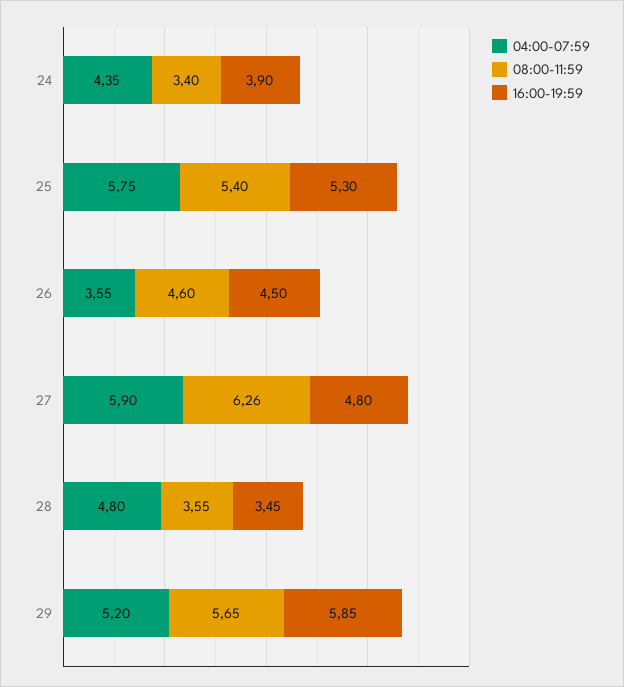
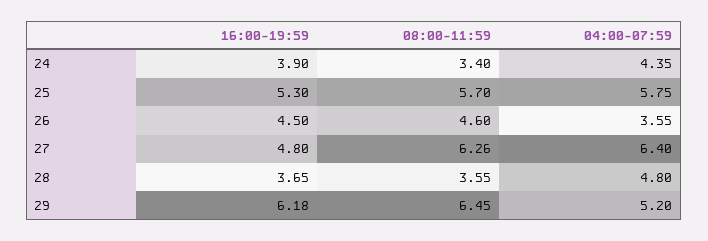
08:00-11:59, 25: 5.4 -> 5.7
04:00-07:59, 27: 5.9 -> 6.4
16:00-19:59, 28: 3.45 -> 3.65
08:00-11:59, 29: 5.65 -> 6.45
16:00-19:59, 29: 5.85 -> 6.18

